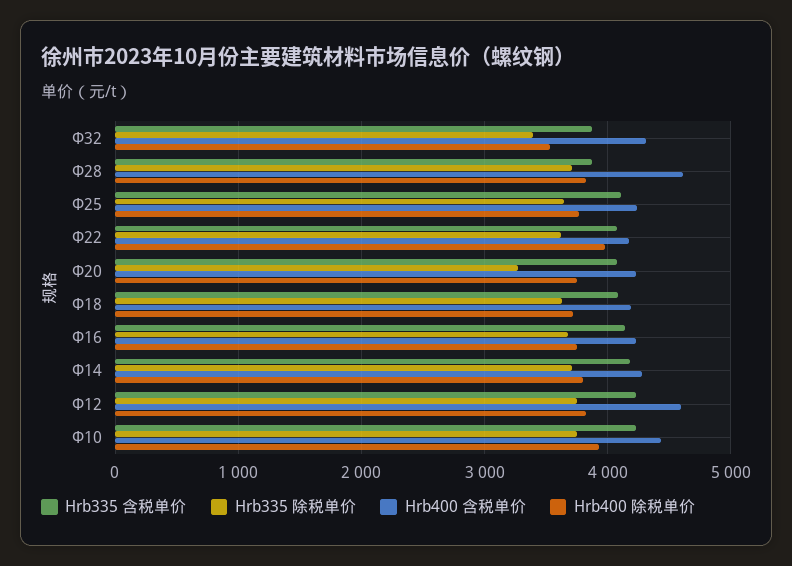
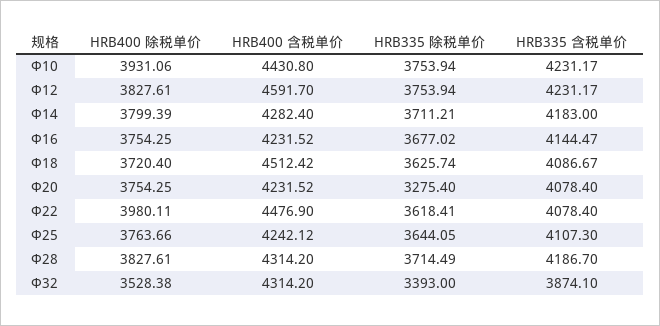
Hrb335 含税单价, Φ28: 3900 -> 4186.7
Hrb400 含税单价, Φ28: 4600 -> 4314.2
Hrb400 含税单价, Φ22: 4200 -> 4476.9
Hrb400 含税单价, Φ18: 4200 -> 4512.42

